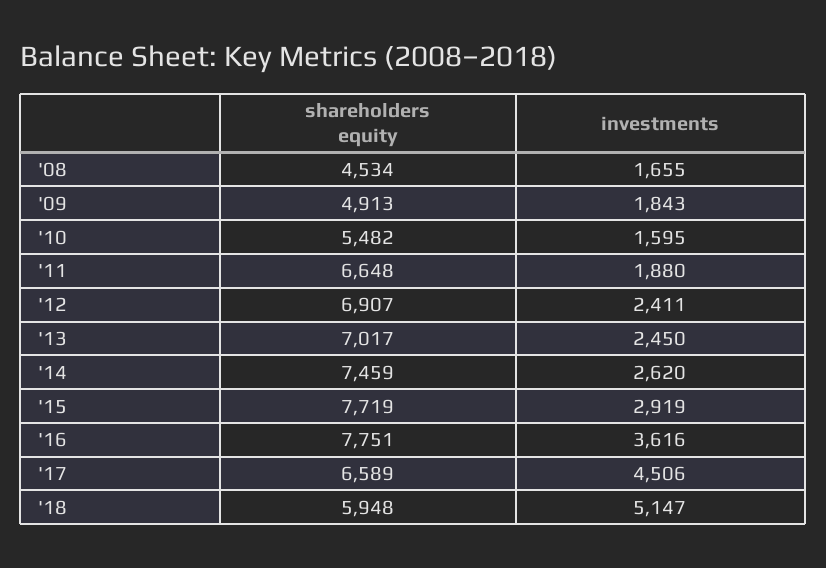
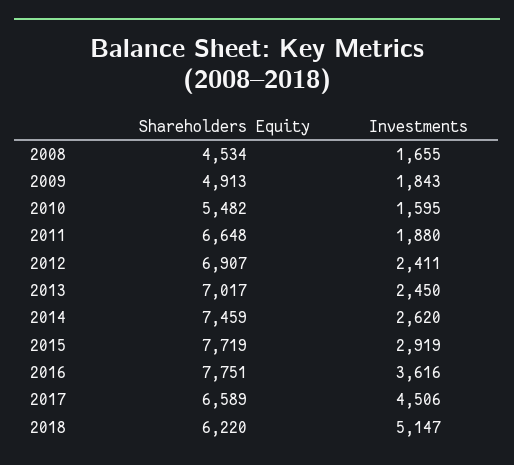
shareholders equity, '18: 5948 -> 6220

